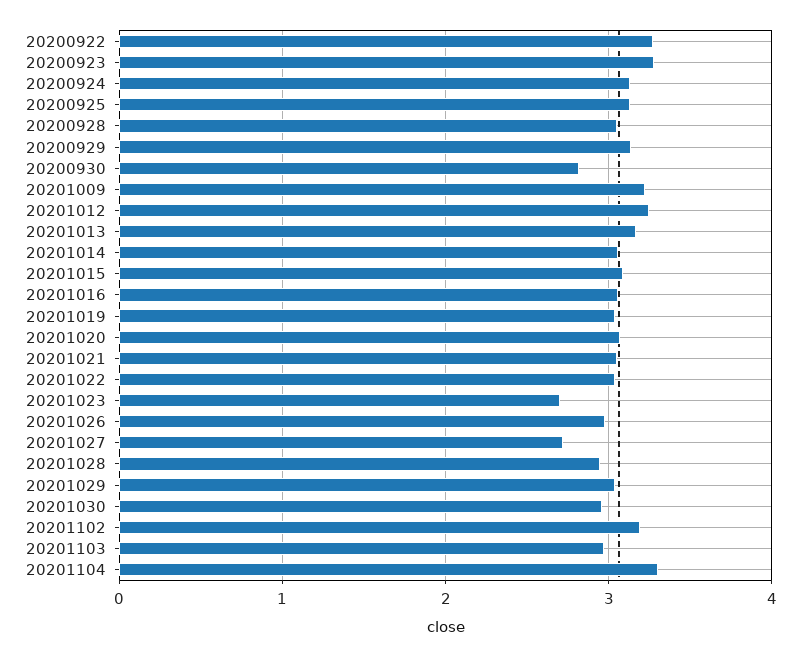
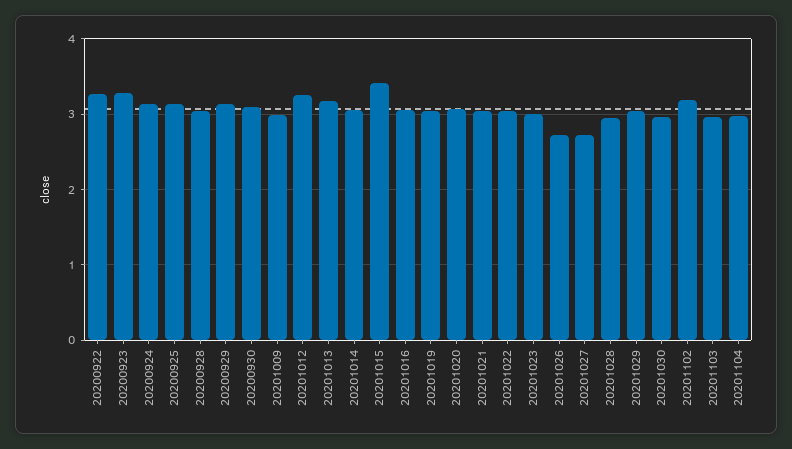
20200930: 2.8 -> 3.1
20201009: 3.2 -> 3
20201015: 3.1 -> 3.4
20201023: 2.7 -> 3
20201026: 3 -> 2.7
20201104: 3.3 -> 3

